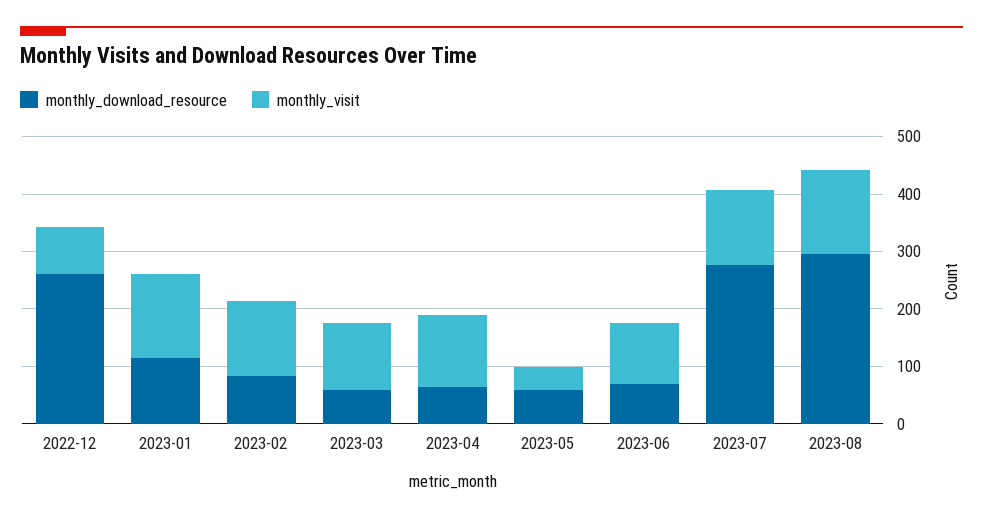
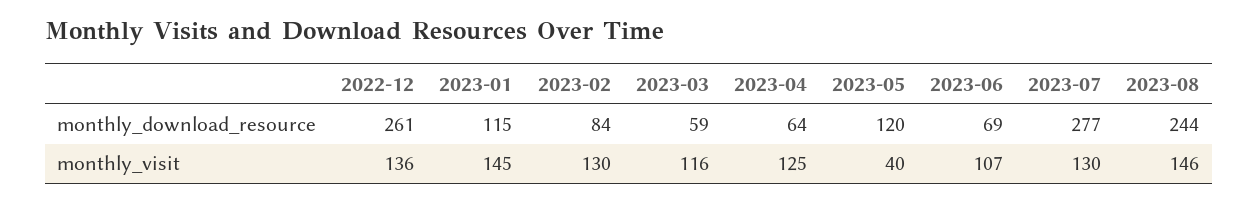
monthly_visit, 2022-12: 80 -> 136
monthly_download_resource, 2023-05: 60 -> 120
monthly_download_resource, 2023-08: 300 -> 244

